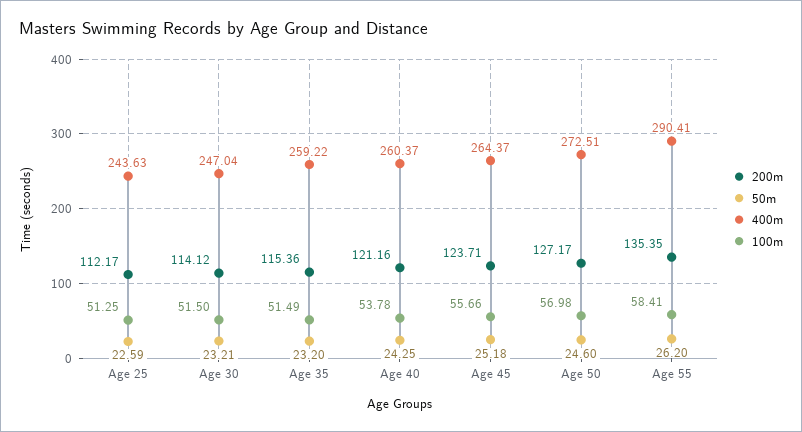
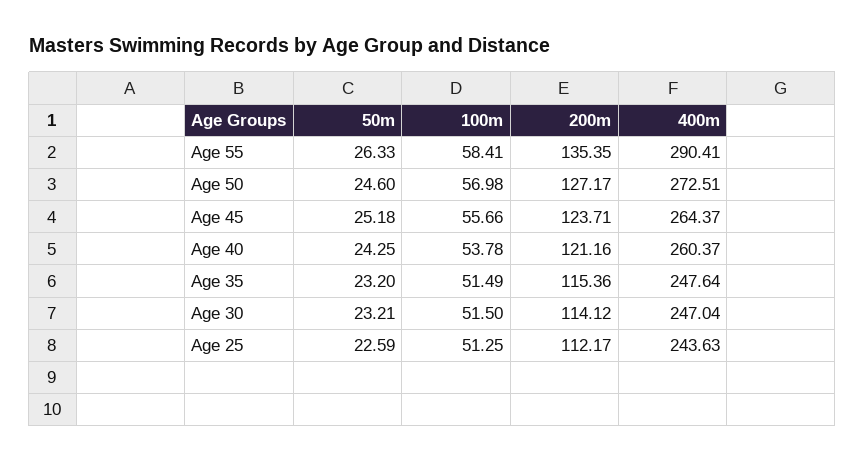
400m, Age 35: 259.22 -> 247.64
50m, Age 55: 26.2 -> 26.33

